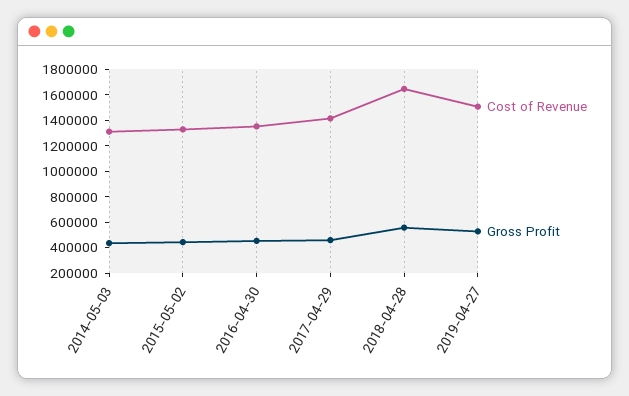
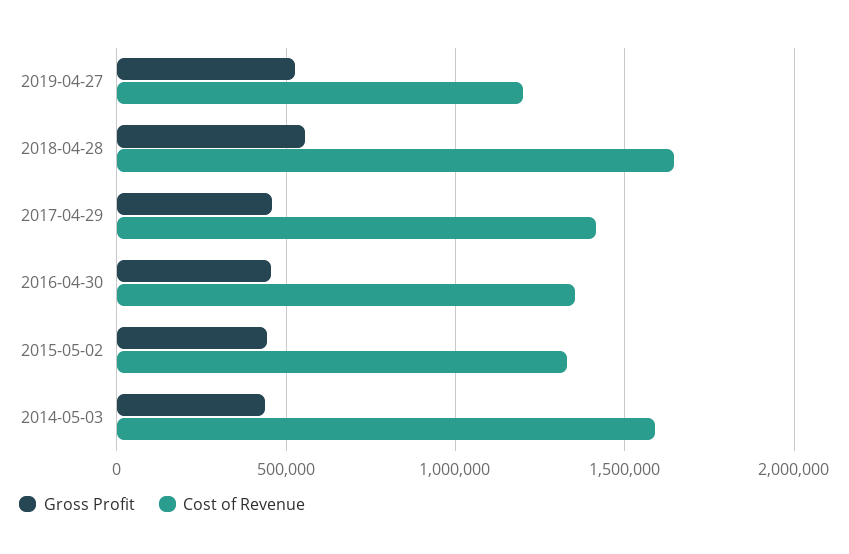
Cost of Revenue, 2014-05-03: 1300000 -> 1600000
Cost of Revenue, 2019-04-27: 1500000 -> 1200000

